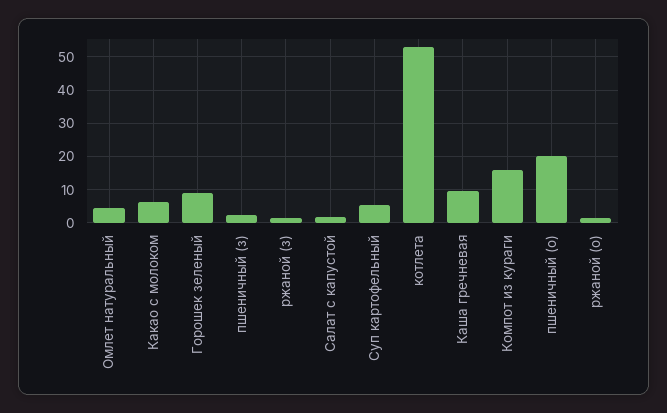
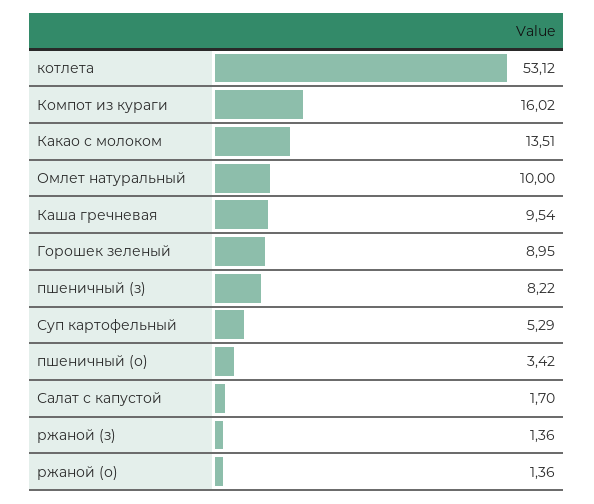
Омлет натуральный: 4 -> 10
Какао с молоком: 6 -> 13.51
пшеничный (з): 2 -> 8.22
пшеничный (о): 20 -> 3.42

